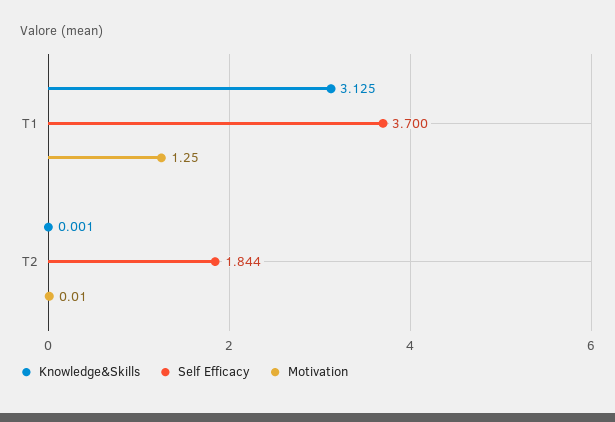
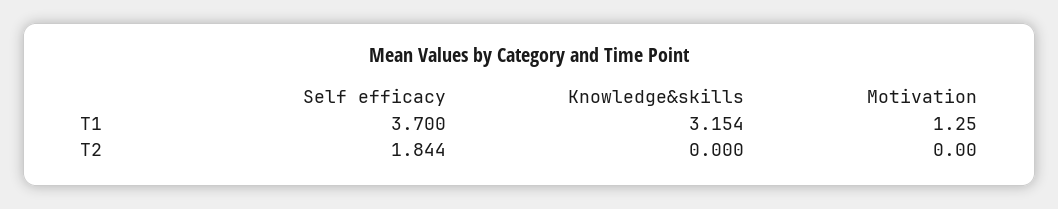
Knowledge&Skills, T1: 3.125 -> 3.154
Knowledge&Skills, T2: 0.001 -> 0
Motivation, T2: 0.01 -> 0

